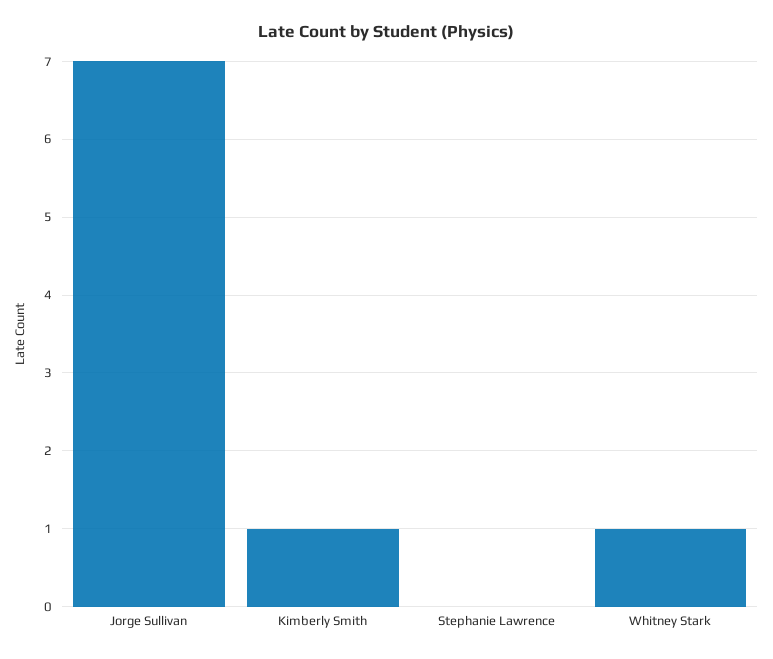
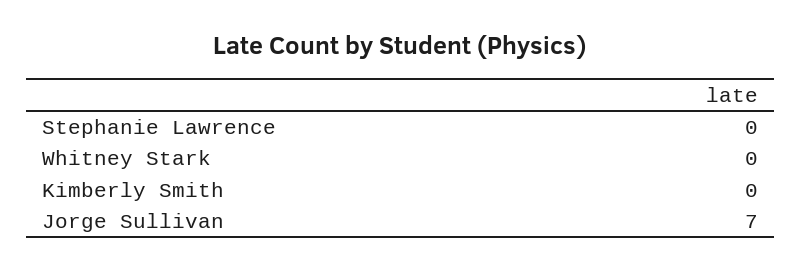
Kimberly Smith: 1 -> 0
Whitney Stark: 1 -> 0

